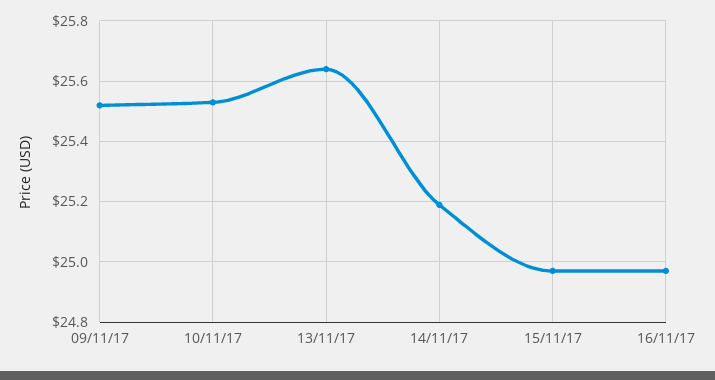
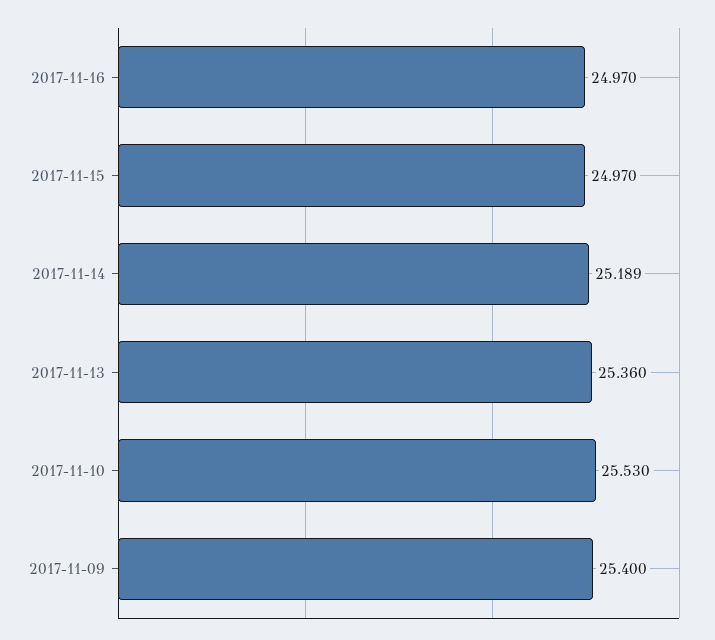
09/11/17: 25.52 -> 25.4
13/11/17: 25.64 -> 25.36

